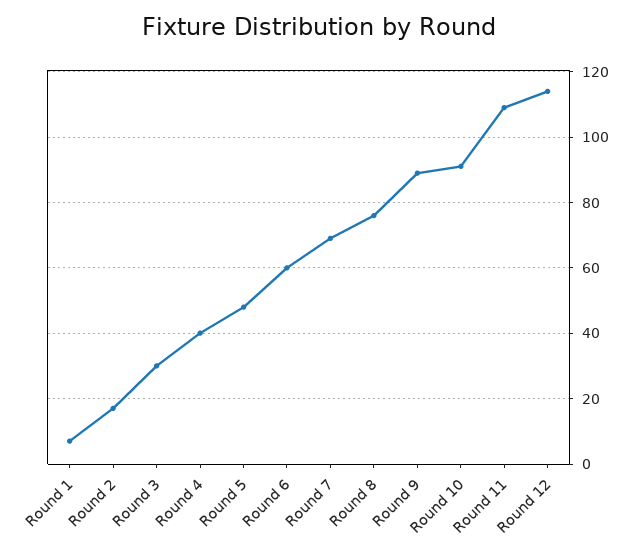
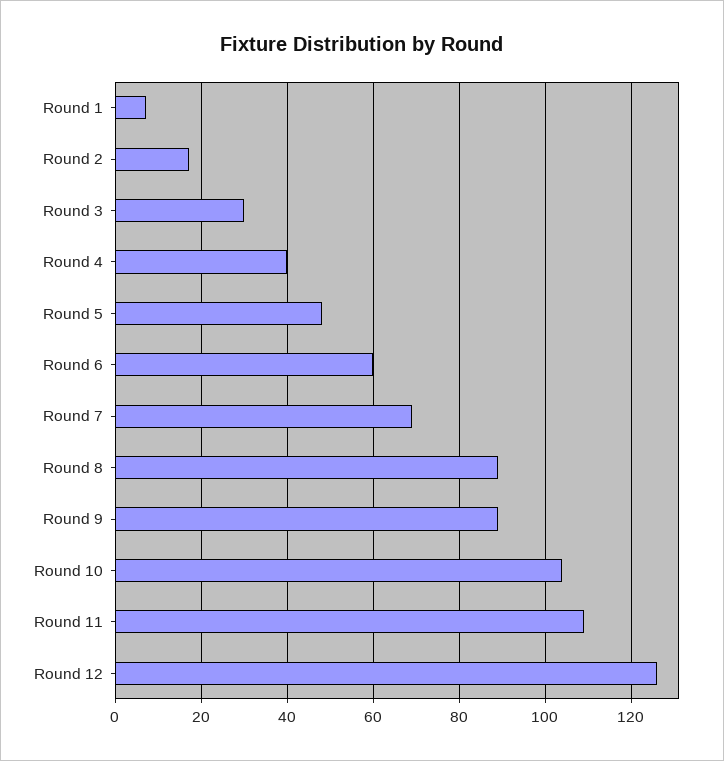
Round 8: 75 -> 90
Round 10: 90 -> 105
Round 12: 115 -> 125

